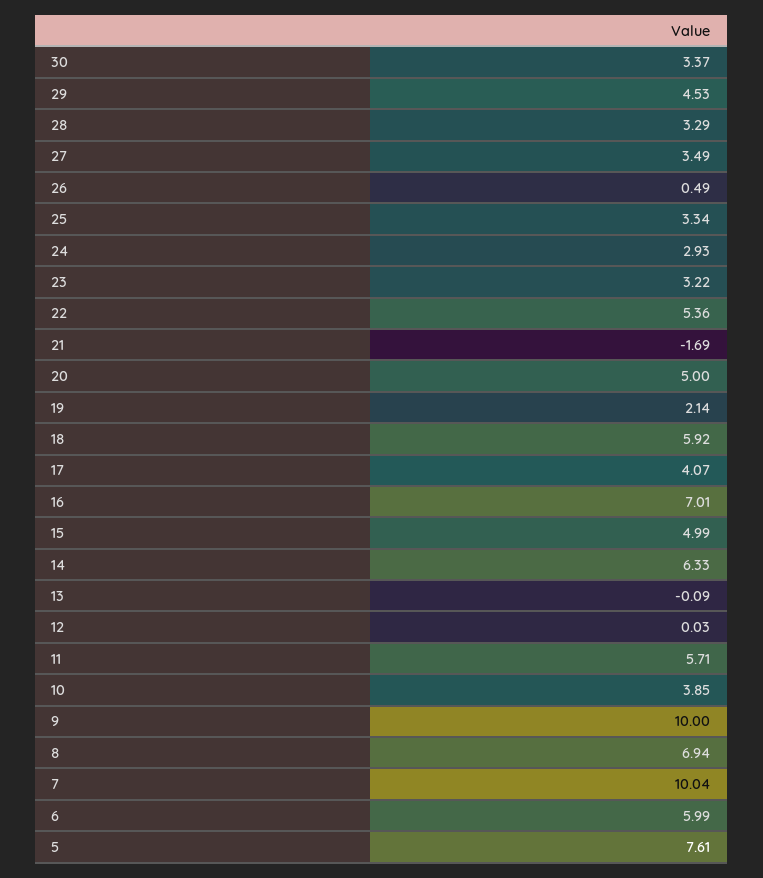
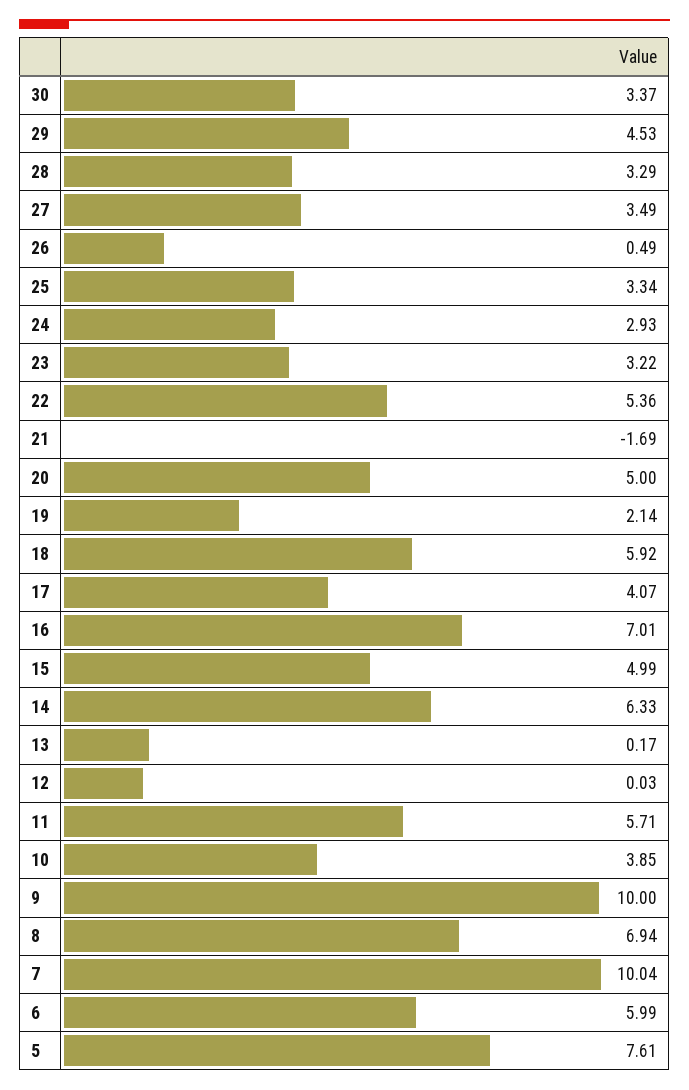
13: -0.09 -> 0.17

